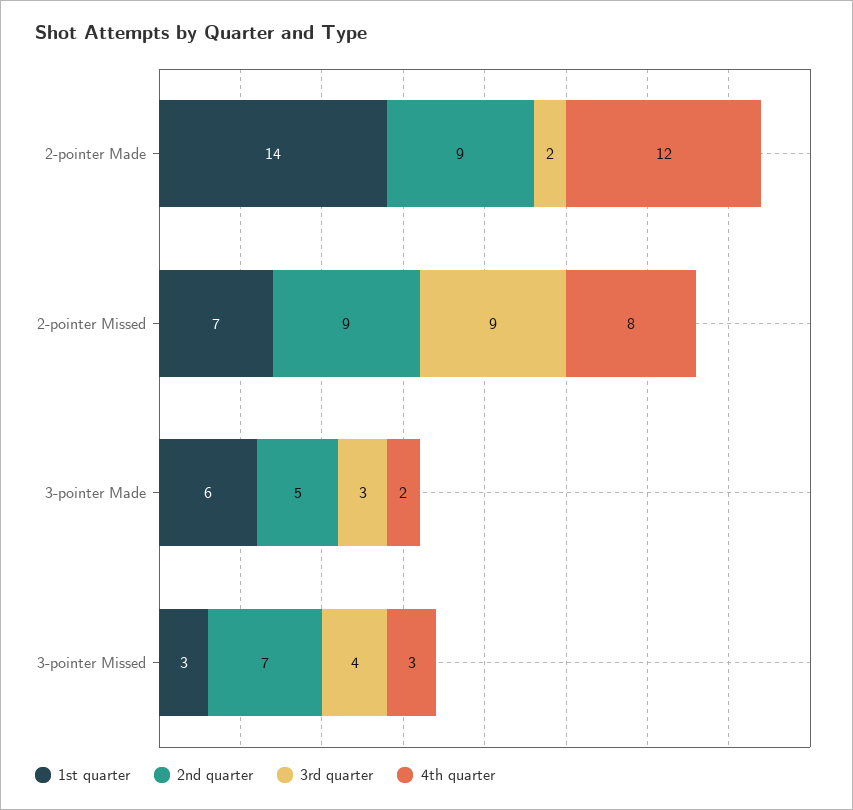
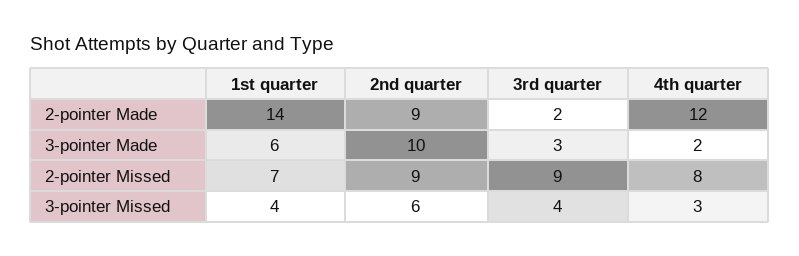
2nd quarter, 3-pointer Made: 5 -> 10
1st quarter, 3-pointer Missed: 3 -> 4
2nd quarter, 3-pointer Missed: 7 -> 6

